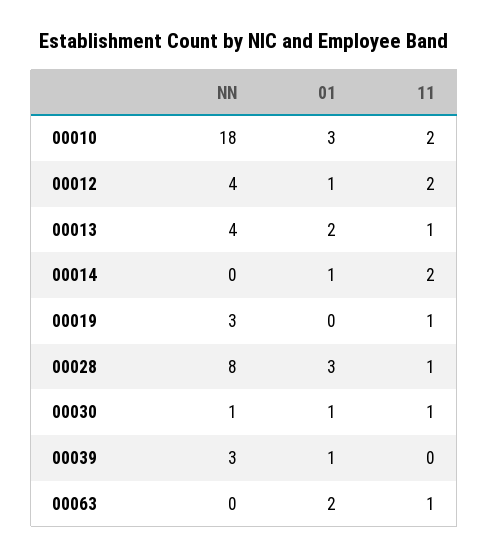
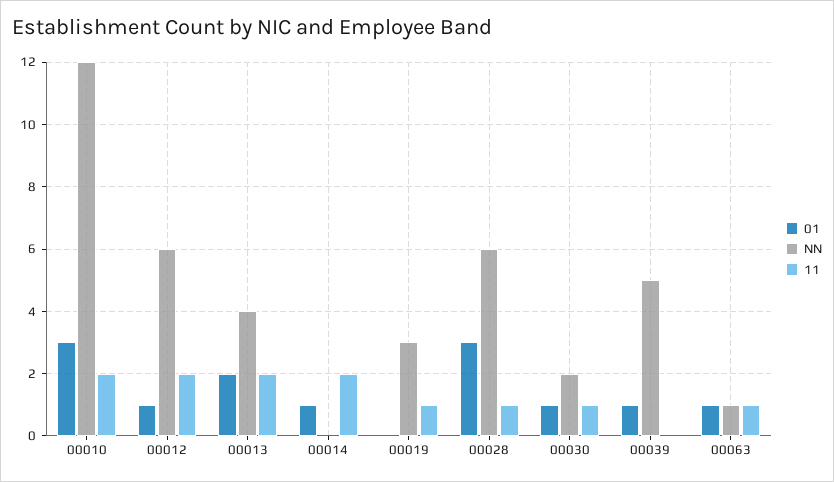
NN, 00010: 18 -> 12
NN, 00012: 4 -> 6
11, 00013: 1 -> 2
NN, 00028: 8 -> 6
NN, 00030: 1 -> 2
NN, 00039: 3 -> 5
NN, 00063: 0 -> 1
01, 00063: 2 -> 1

